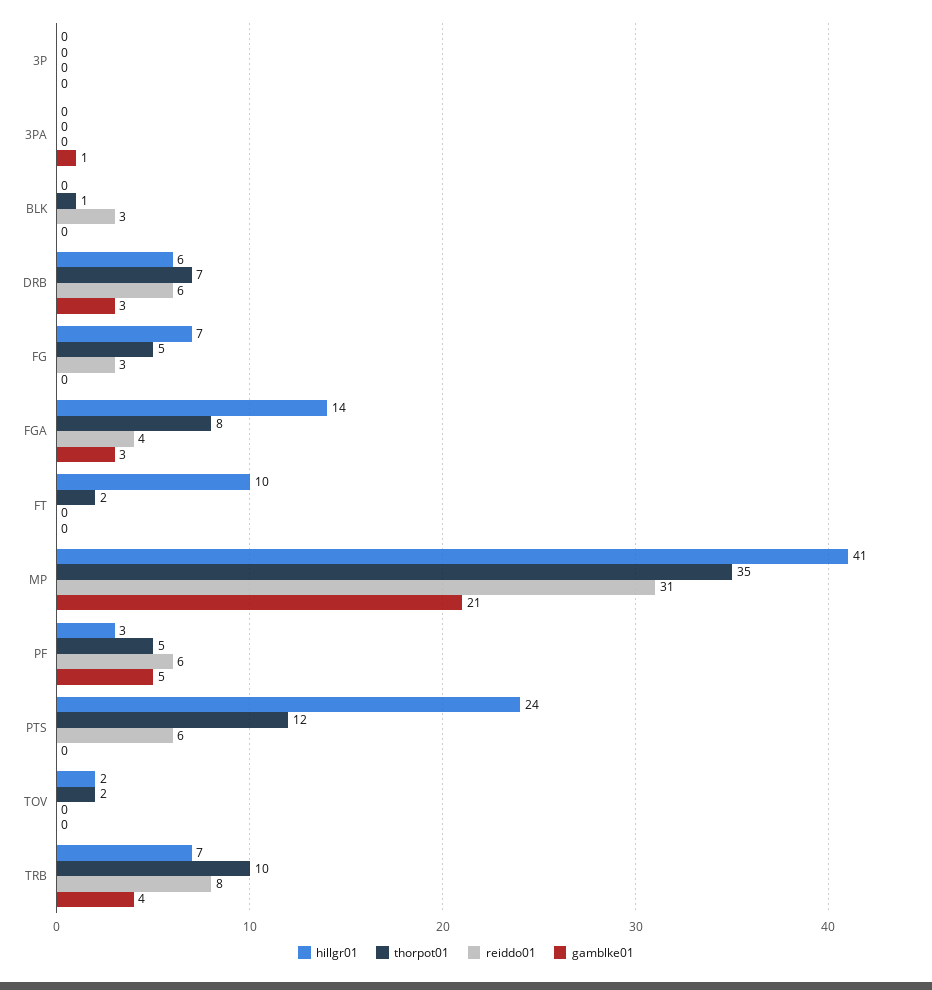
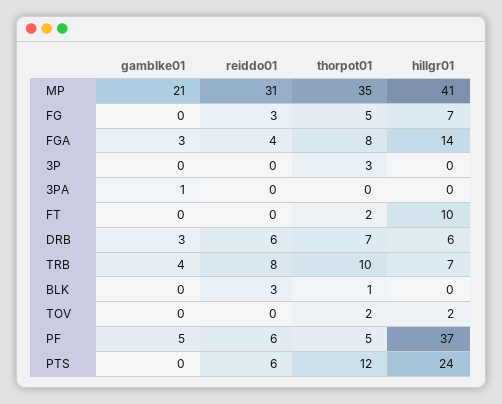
thorpot01, 3P: 0 -> 3
hillgr01, PF: 3 -> 37

